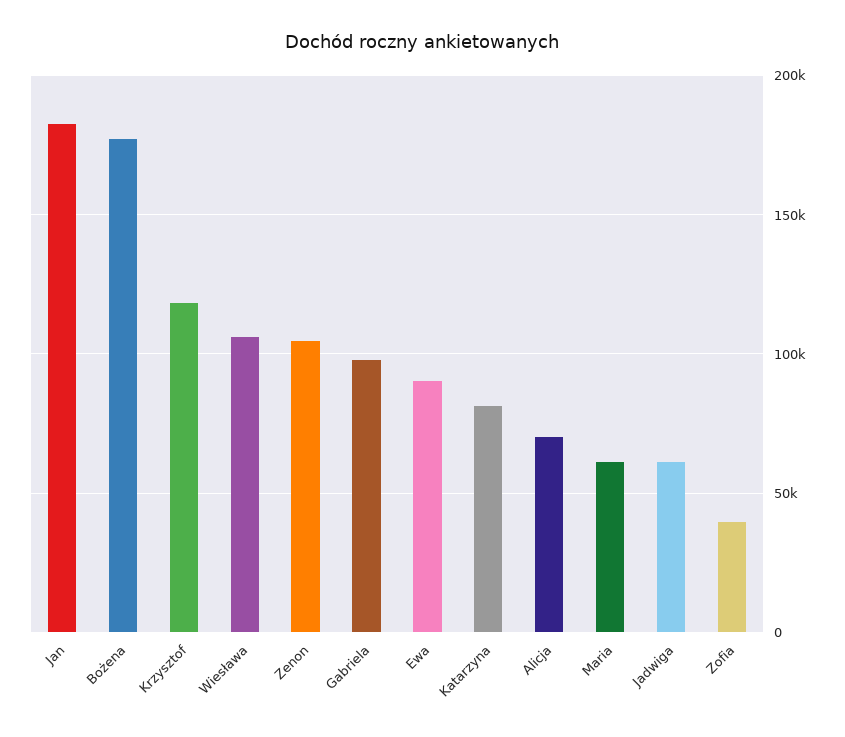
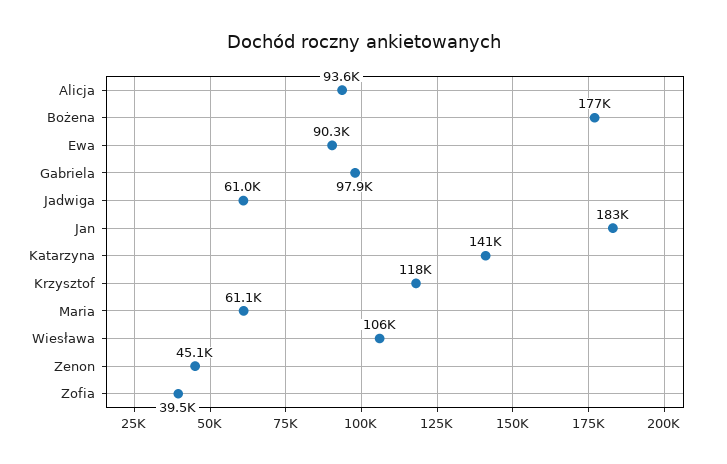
Zenon: 105000 -> 45100
Katarzyna: 80000 -> 141000
Alicja: 70000 -> 93600

